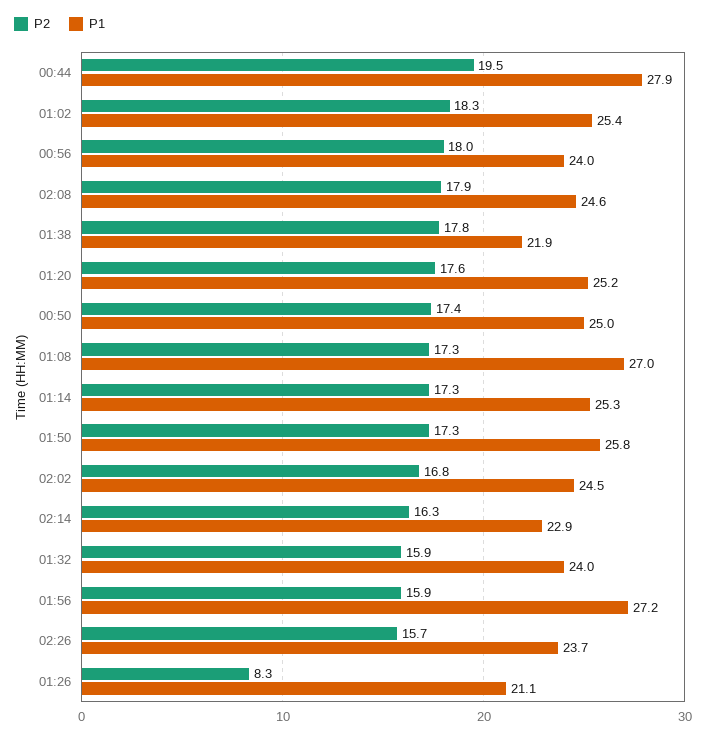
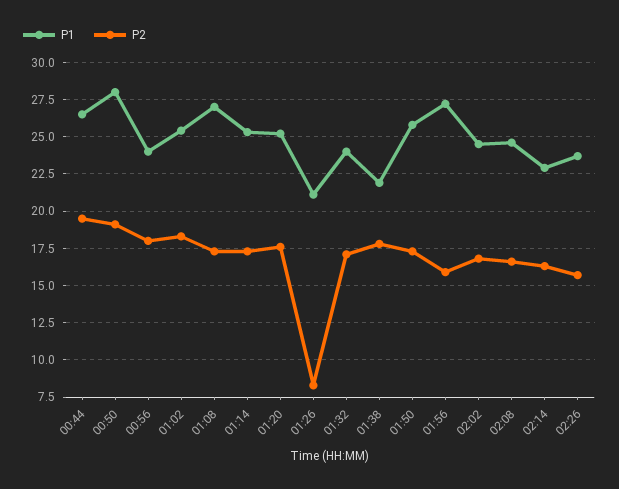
P1, 00:44: 27.9 -> 26.5
P2, 02:08: 17.9 -> 16.5
P2, 00:50: 17.4 -> 19
P1, 00:50: 25 -> 28
P2, 01:32: 15.9 -> 17

